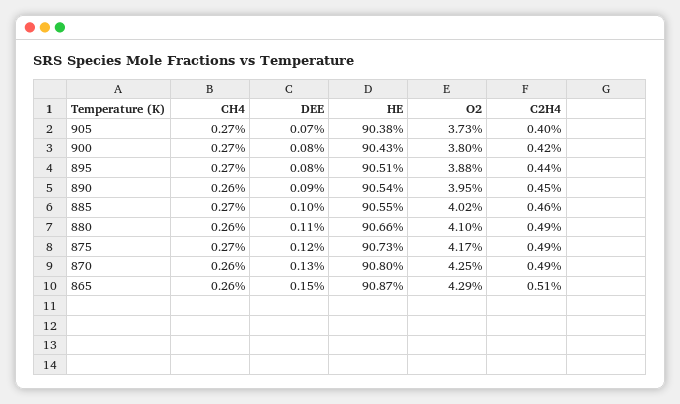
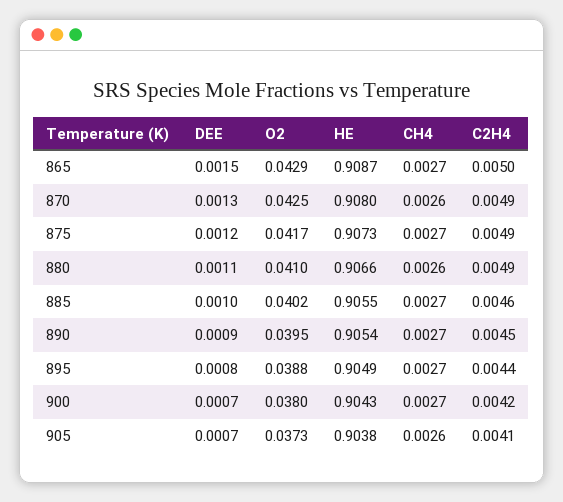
CH4, 905: 0.0027 -> 0.0026
C2H4, 905: 0.004 -> 0.0041
DEE, 900: 0.0008 -> 0.0007
HE, 895: 0.9051 -> 0.9049
CH4, 890: 0.0026 -> 0.0027
CH4, 865: 0.0026 -> 0.0027
C2H4, 865: 0.0051 -> 0.005

